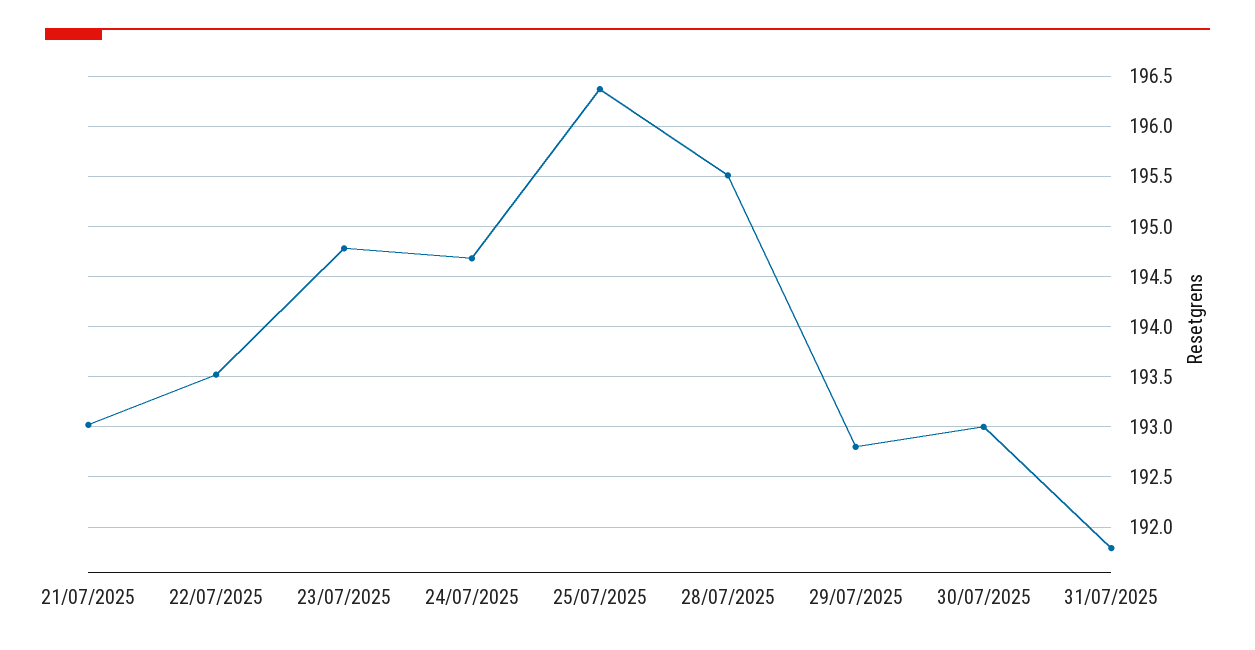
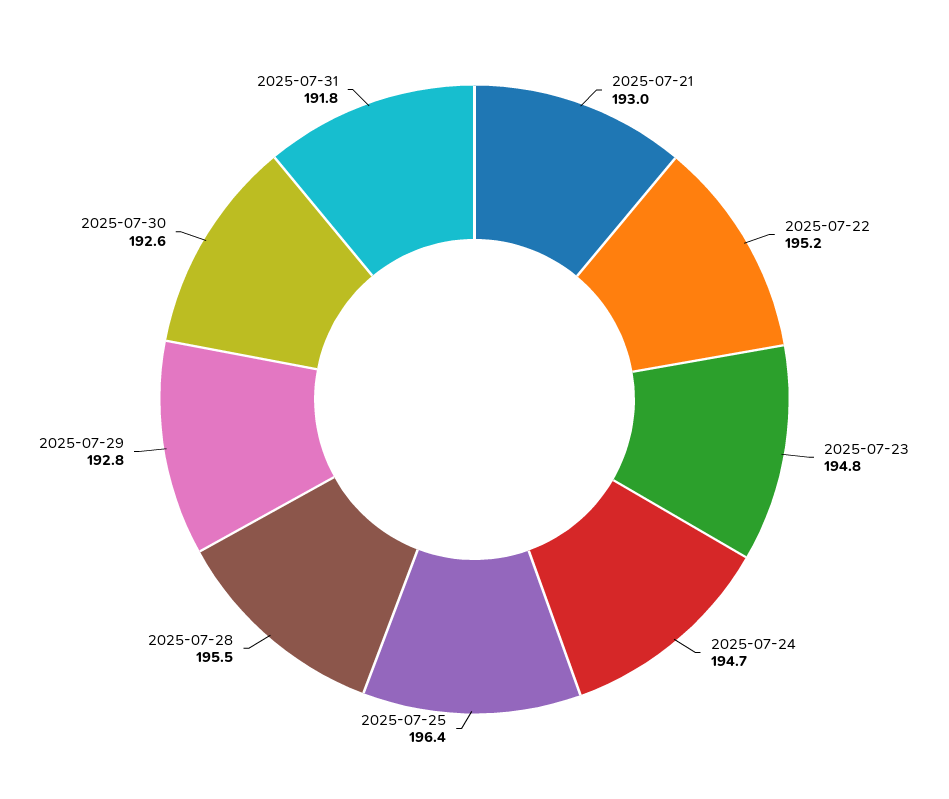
22/07/2025: 193.5 -> 195.2
30/07/2025: 193 -> 192.6

